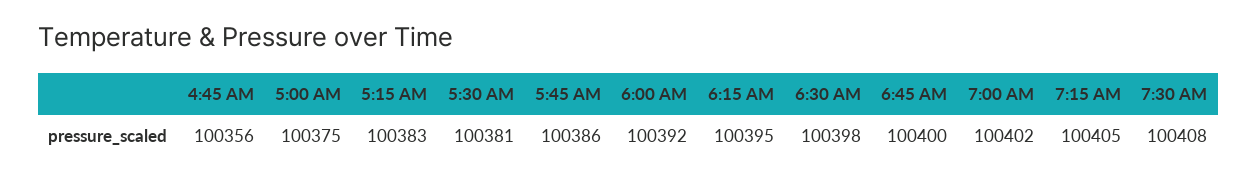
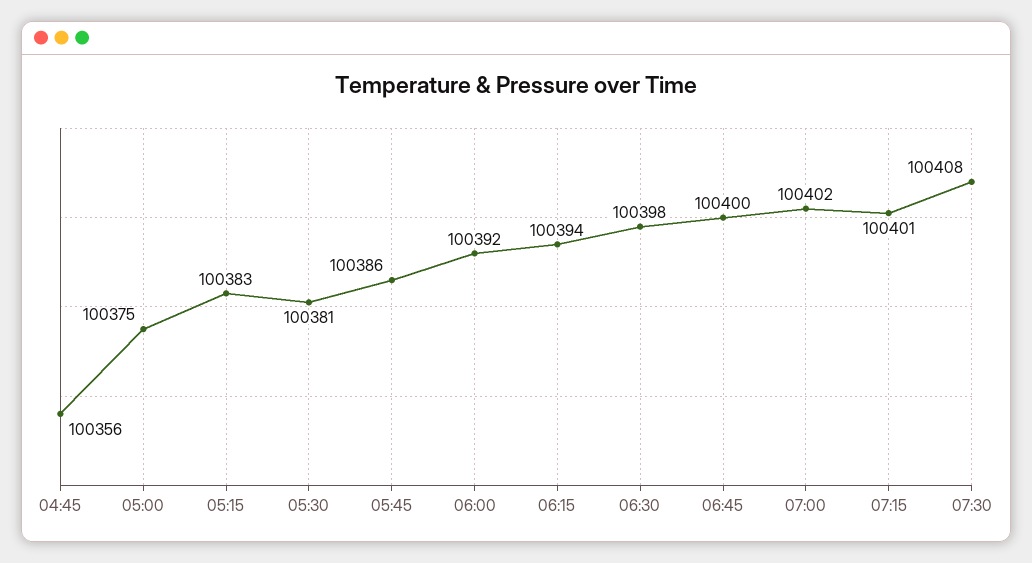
6:15 AM: 100395 -> 100394
7:15 AM: 100405 -> 100401

